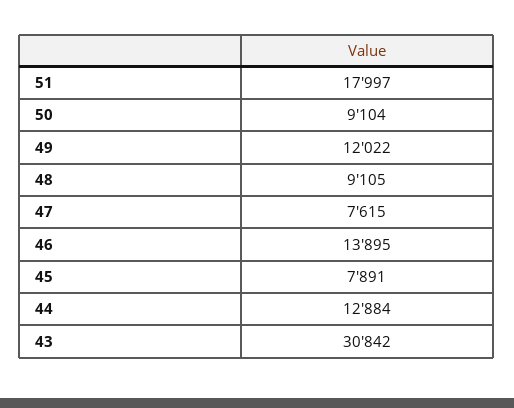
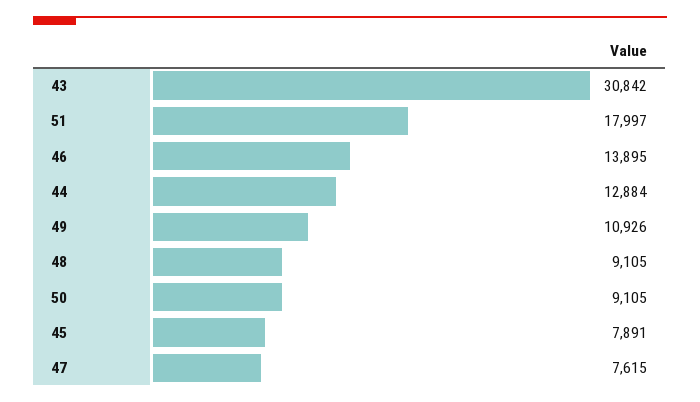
50: 9104 -> 9105
49: 12022 -> 10926

